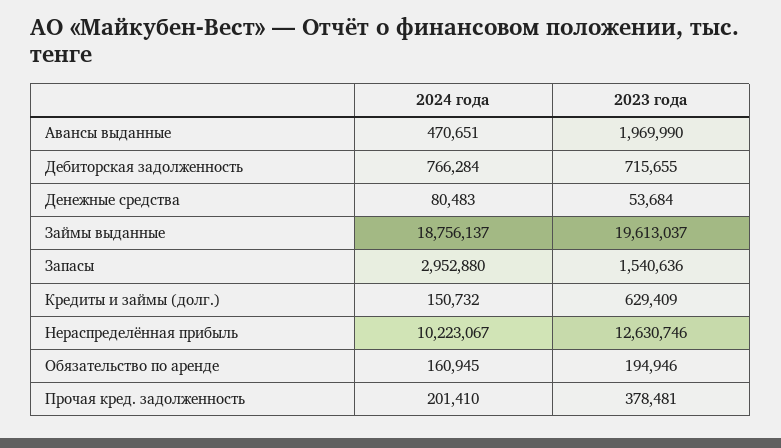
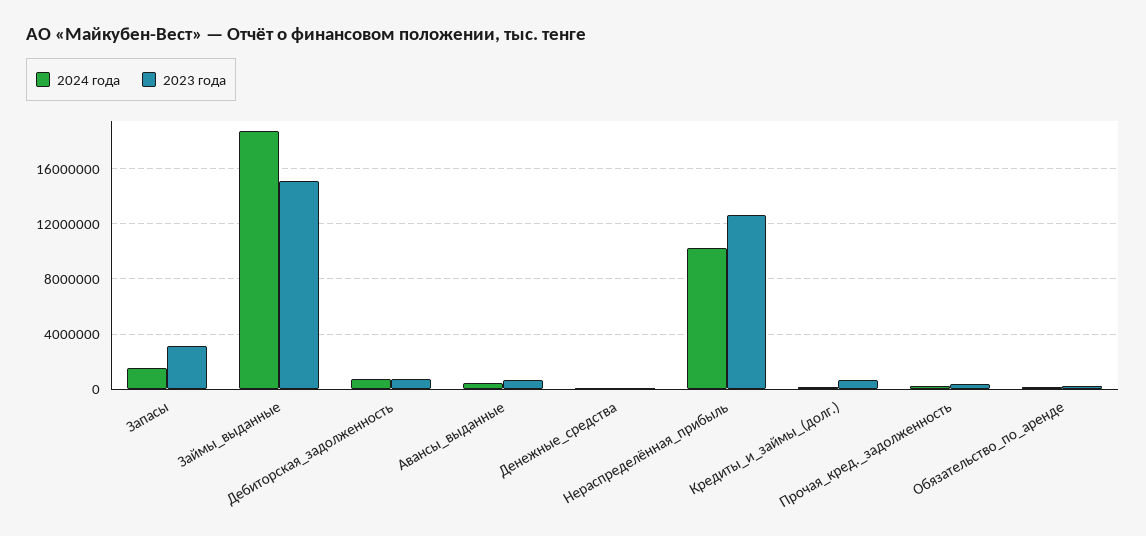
2023 года, Авансы выданные: 1969990 -> 500000
2023 года, Займы выданные: 19613037 -> 15000000
2024 года, Запасы: 2952880 -> 1500000
2023 года, Запасы: 1540636 -> 3000000

